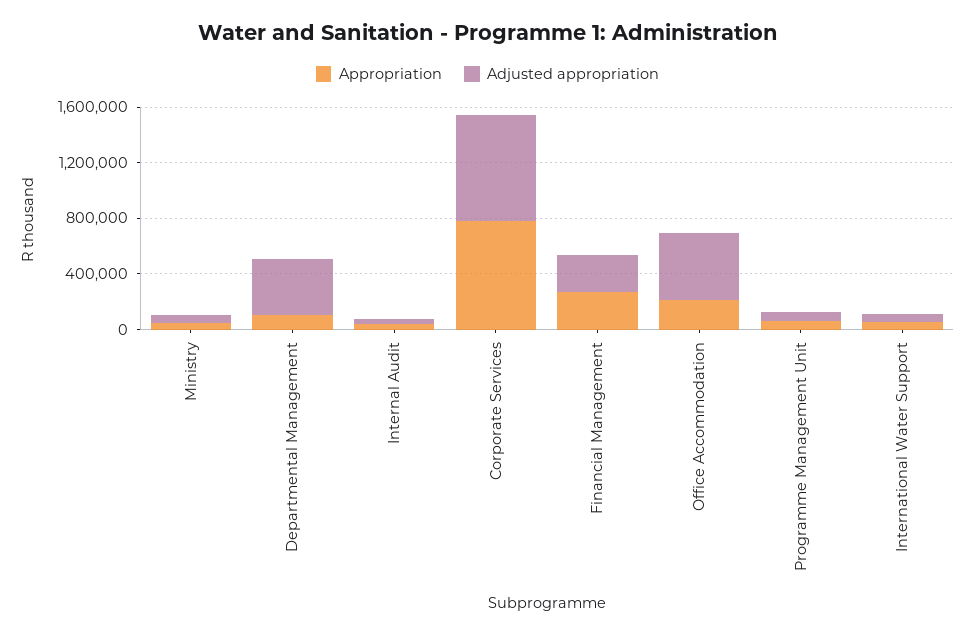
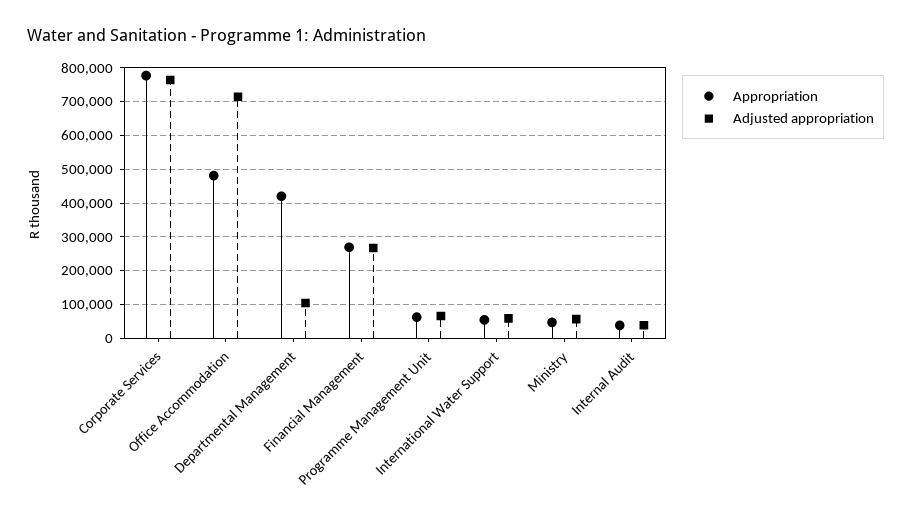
Appropriation, Departmental Management: 100000 -> 420000
Adjusted appropriation, Departmental Management: 400000 -> 100000
Appropriation, Office Accommodation: 200000 -> 480000
Adjusted appropriation, Office Accommodation: 500000 -> 720000

